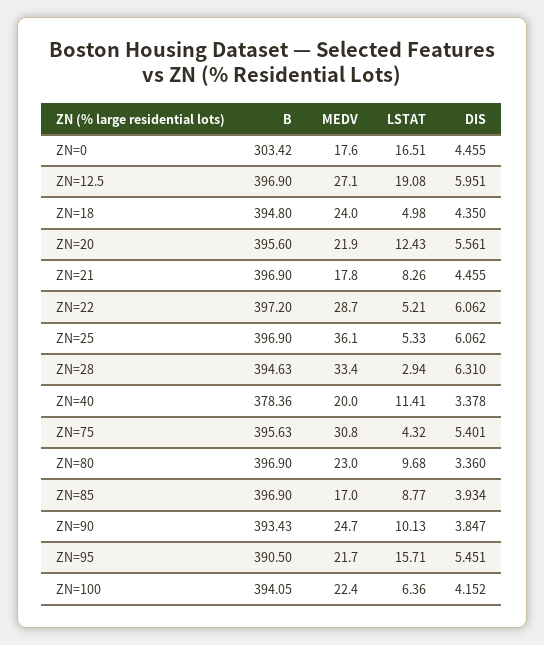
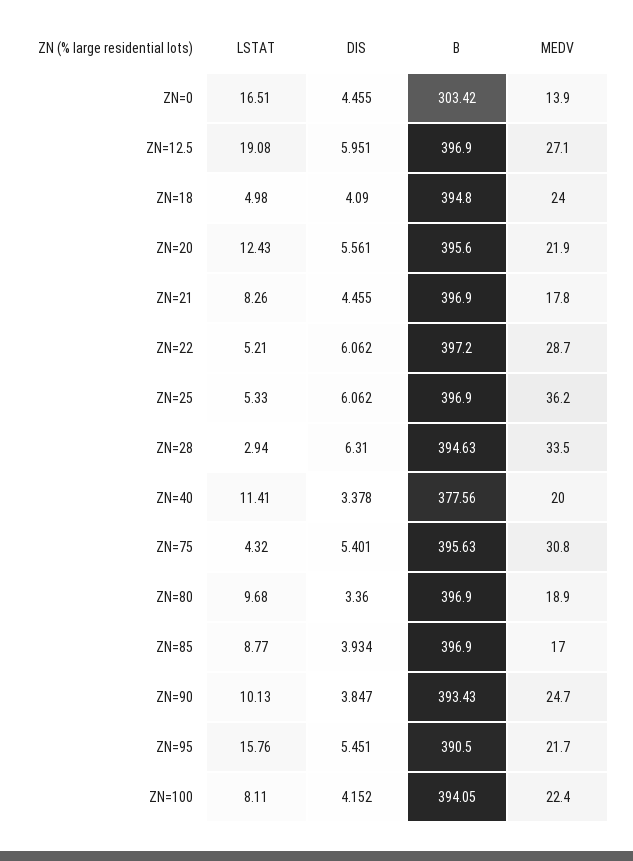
MEDV, ZN=0: 17.6 -> 13.9
DIS, ZN=18: 4.35 -> 4.09
MEDV, ZN=25: 36.1 -> 36.2
MEDV, ZN=28: 33.4 -> 33.5
B, ZN=40: 378.36 -> 377.56
MEDV, ZN=80: 23 -> 18.9
LSTAT, ZN=95: 15.71 -> 15.76
LSTAT, ZN=100: 6.36 -> 8.11

